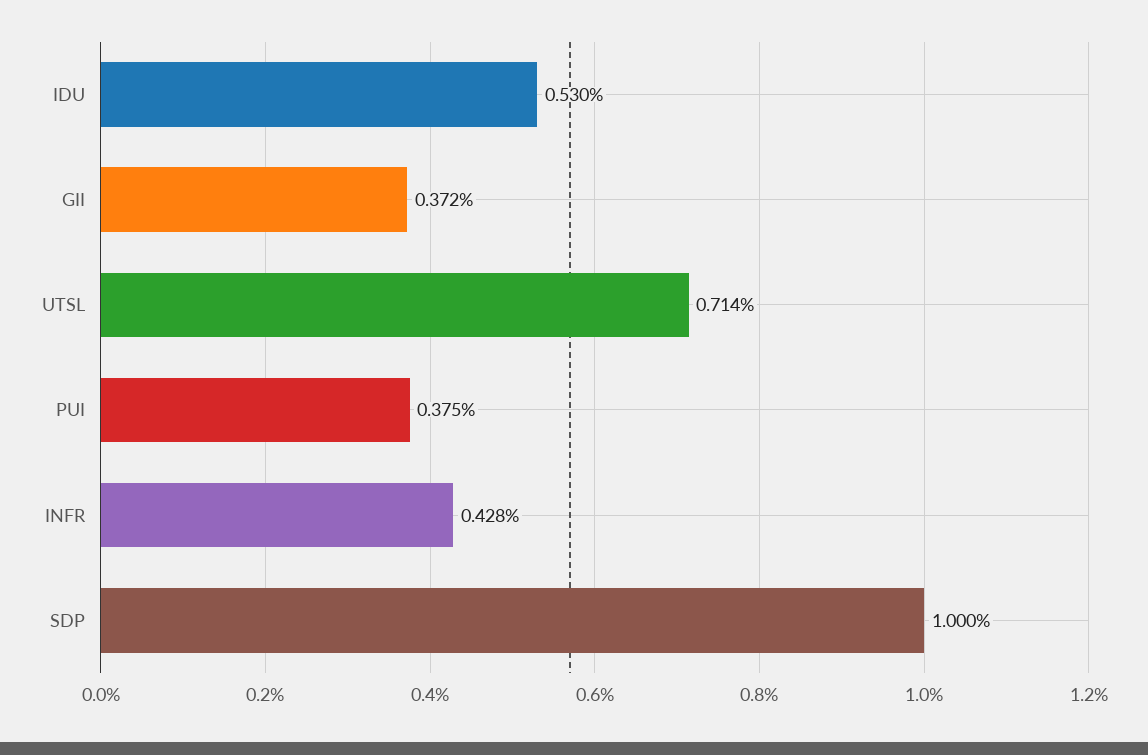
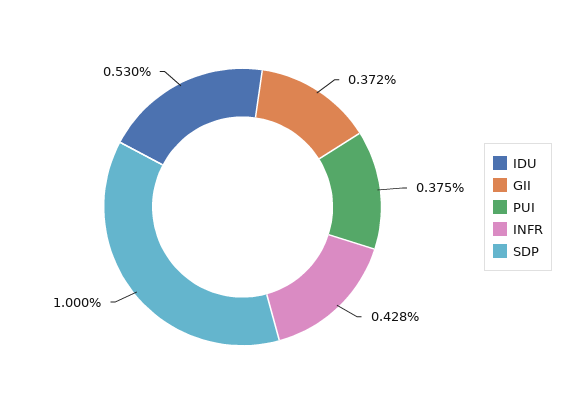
UTSL: 0.714 -> none

